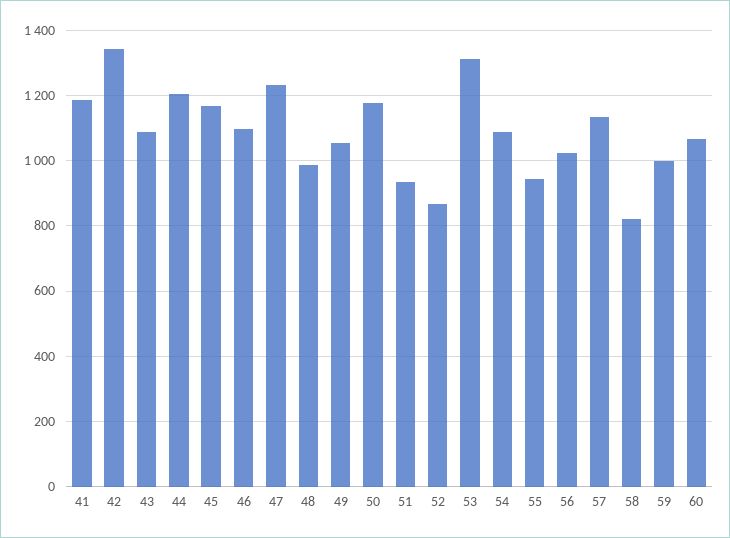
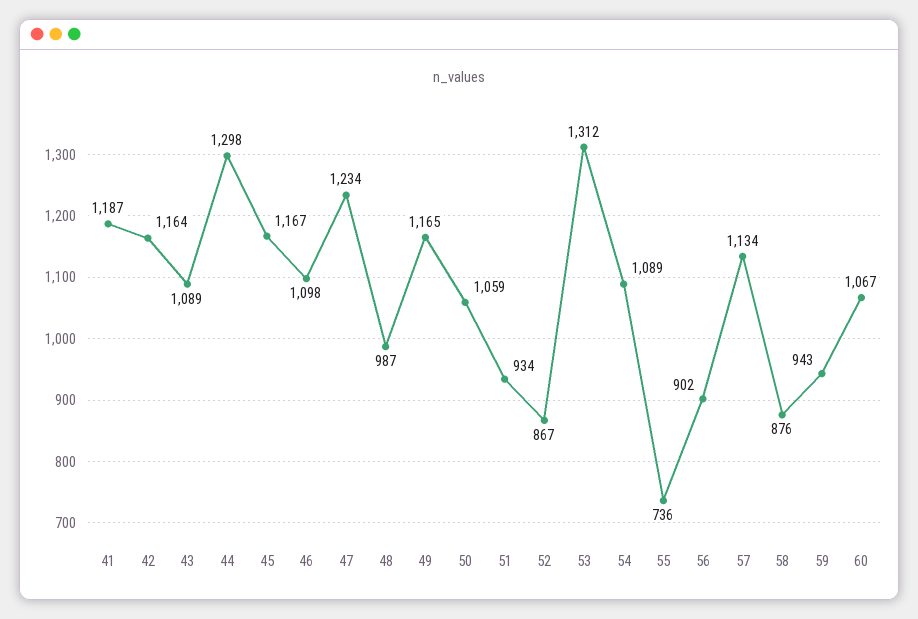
42: 1340 -> 1164
44: 1200 -> 1298
49: 1060 -> 1165
50: 1180 -> 1059
55: 940 -> 736
56: 1020 -> 902
58: 820 -> 876
59: 1000 -> 943

